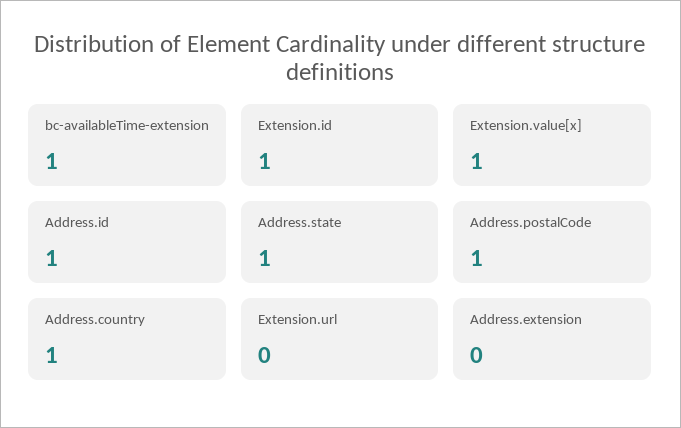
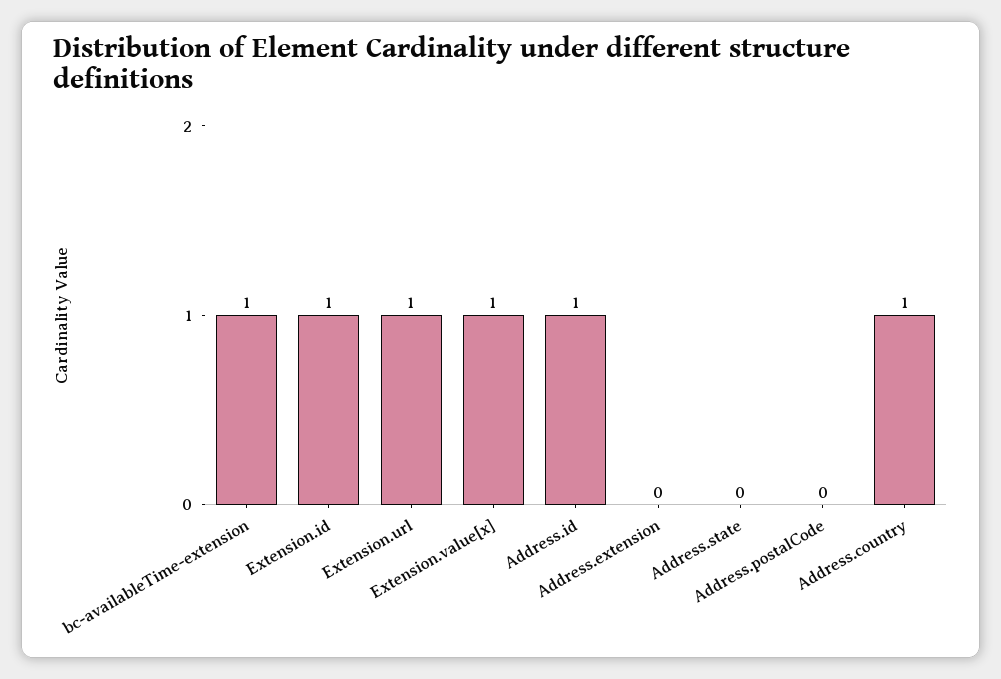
Address.state: 1 -> 0
Address.postalCode: 1 -> 0
Extension.url: 0 -> 1

